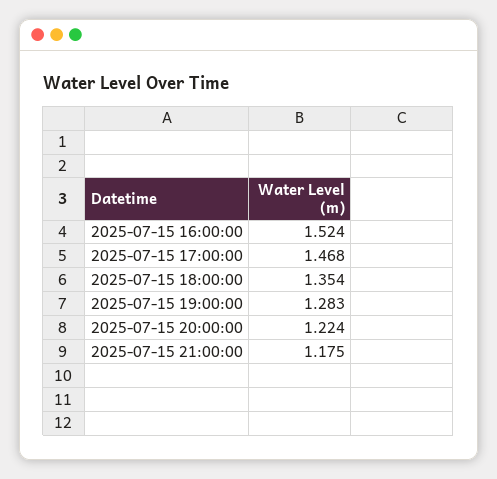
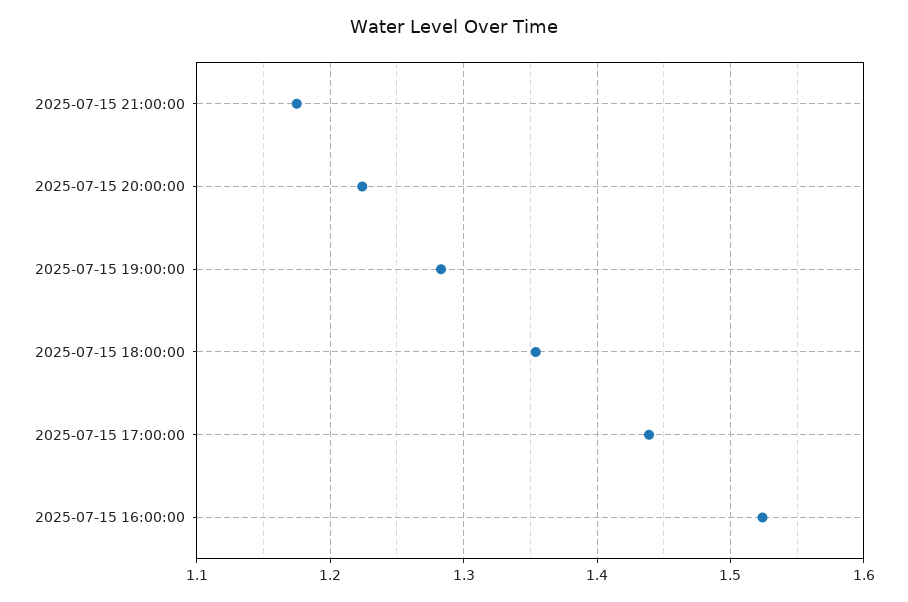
2025-07-15 17:00:00: 1.468 -> 1.44

